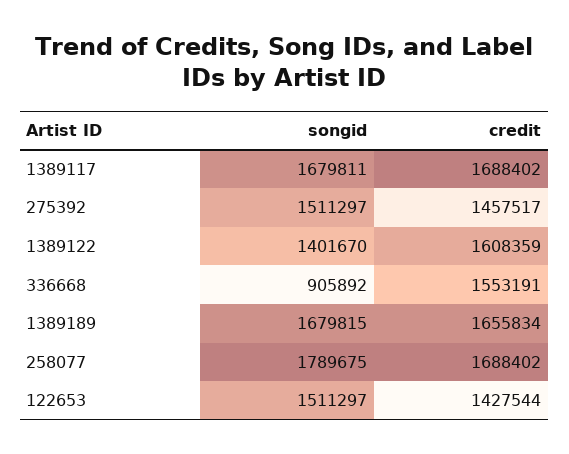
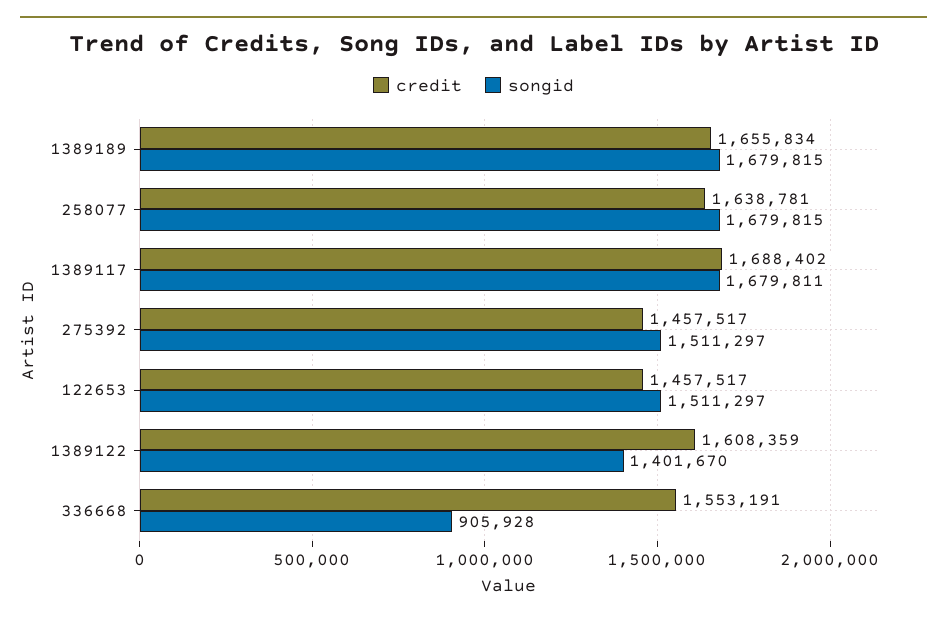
songid, 336668: 905892 -> 905928
songid, 258077: 1789675 -> 1679815
credit, 258077: 1688402 -> 1638781
credit, 122653: 1427544 -> 1457517

